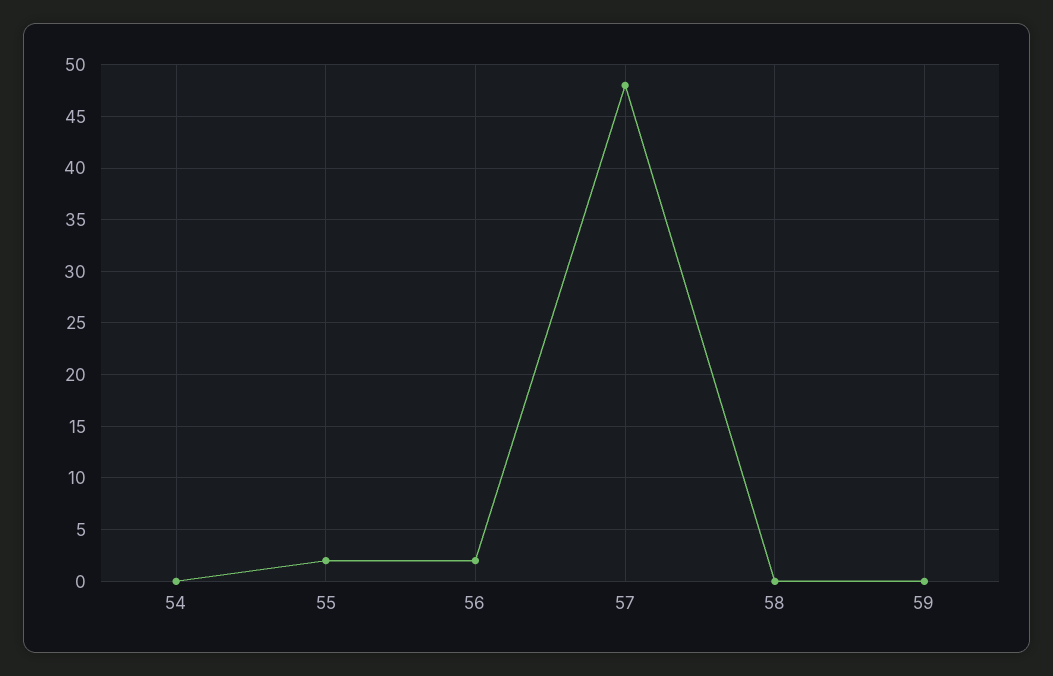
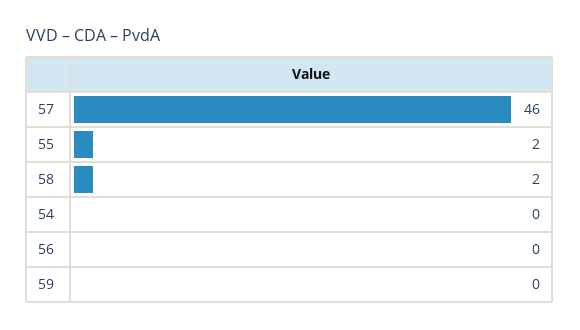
56: 2 -> 0
57: 48 -> 46
58: 0 -> 2

